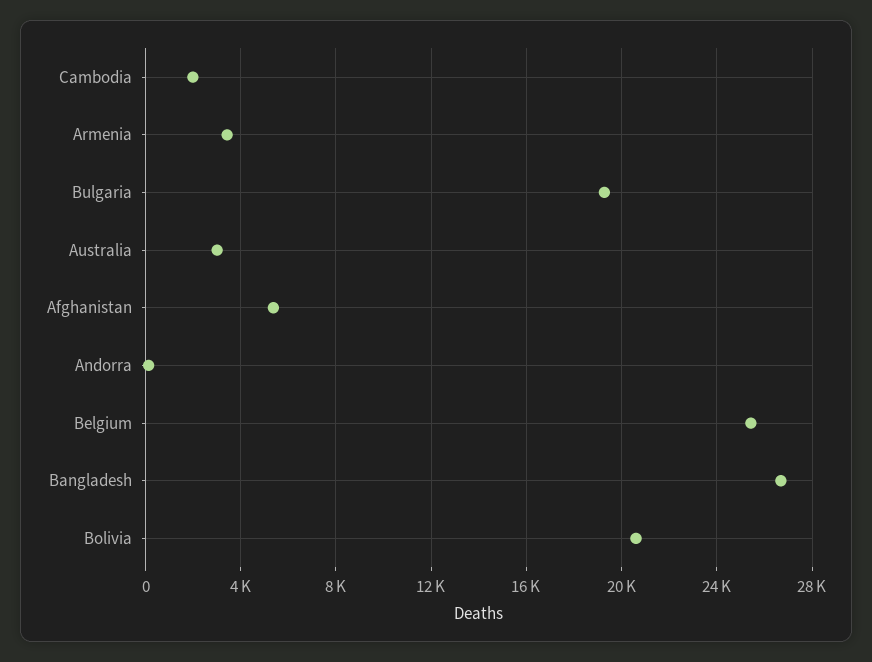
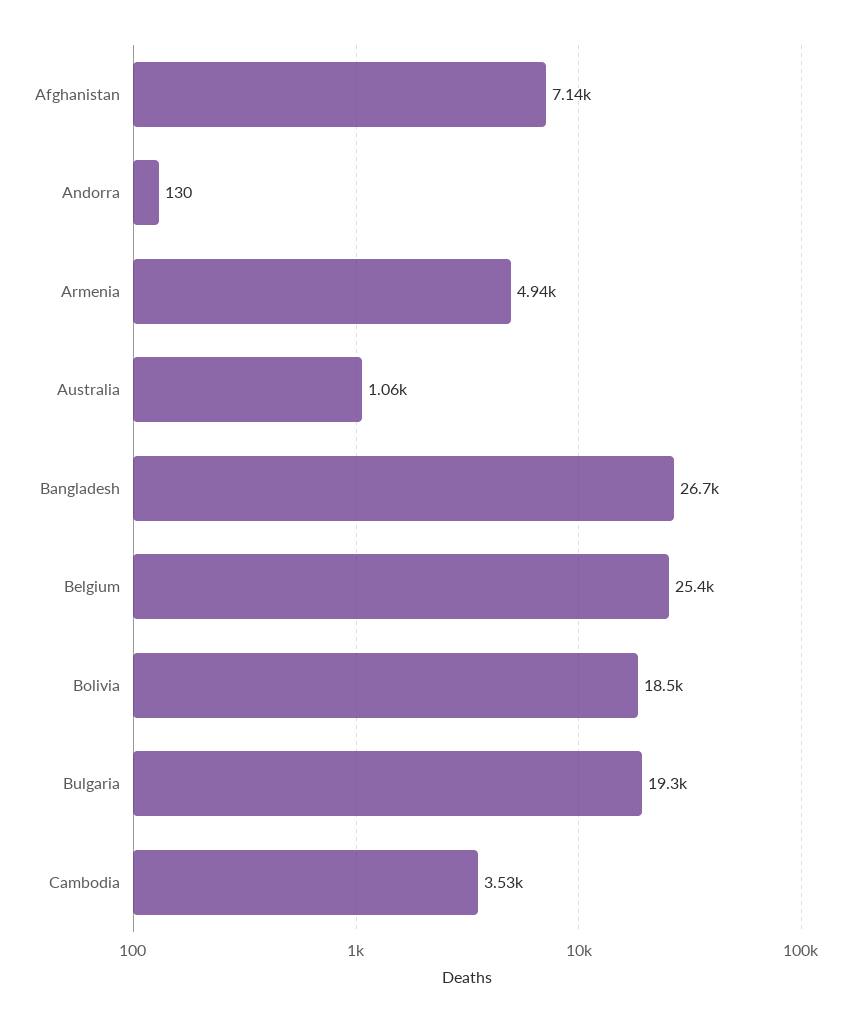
Cambodia: 2000 -> 3530
Armenia: 3500 -> 4940
Australia: 3000 -> 1060
Afghanistan: 5500 -> 7140
Bolivia: 20500 -> 18500

